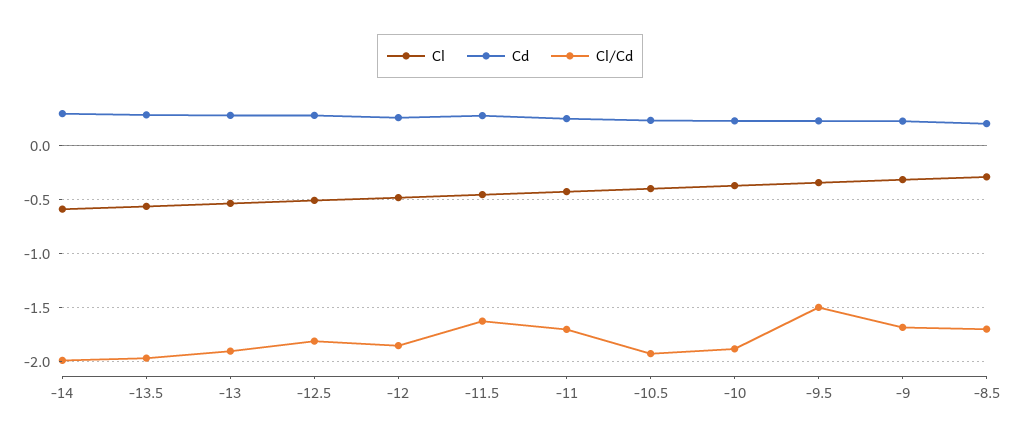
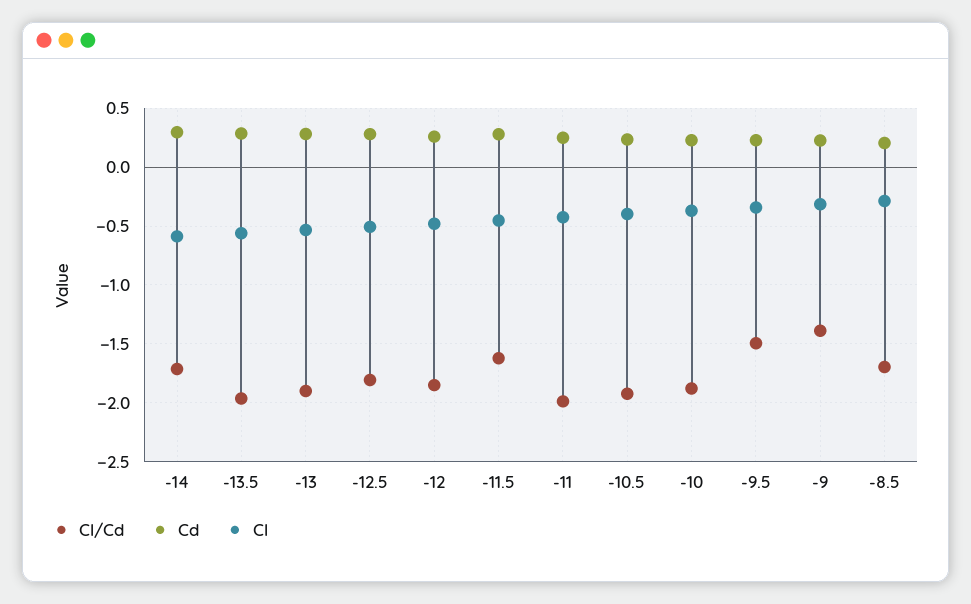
Cl/Cd, -14: -2 -> -1.7
Cl/Cd, -11: -1.7 -> -2
Cl/Cd, -9: -1.7 -> -1.4

